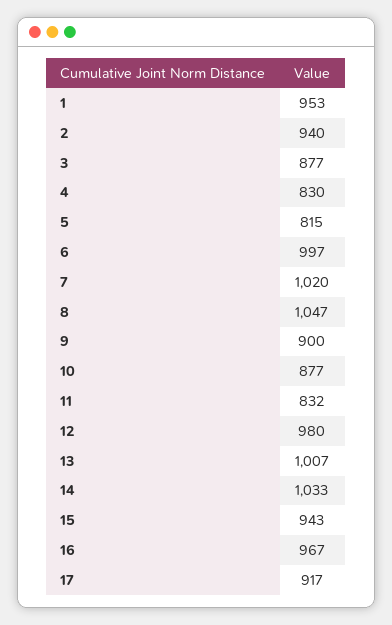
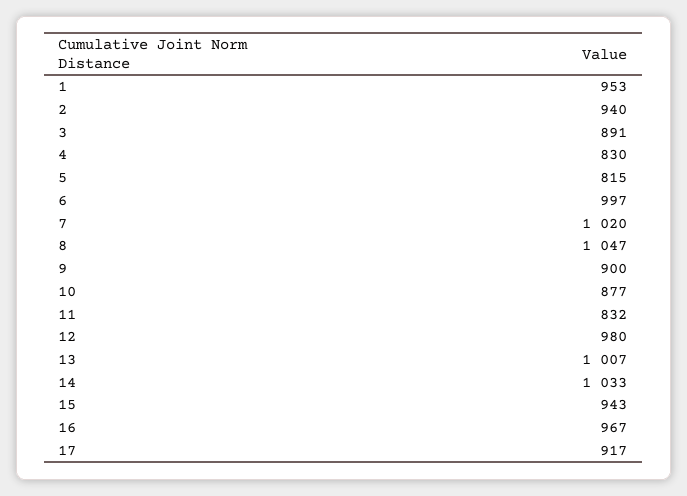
3: 877 -> 891

